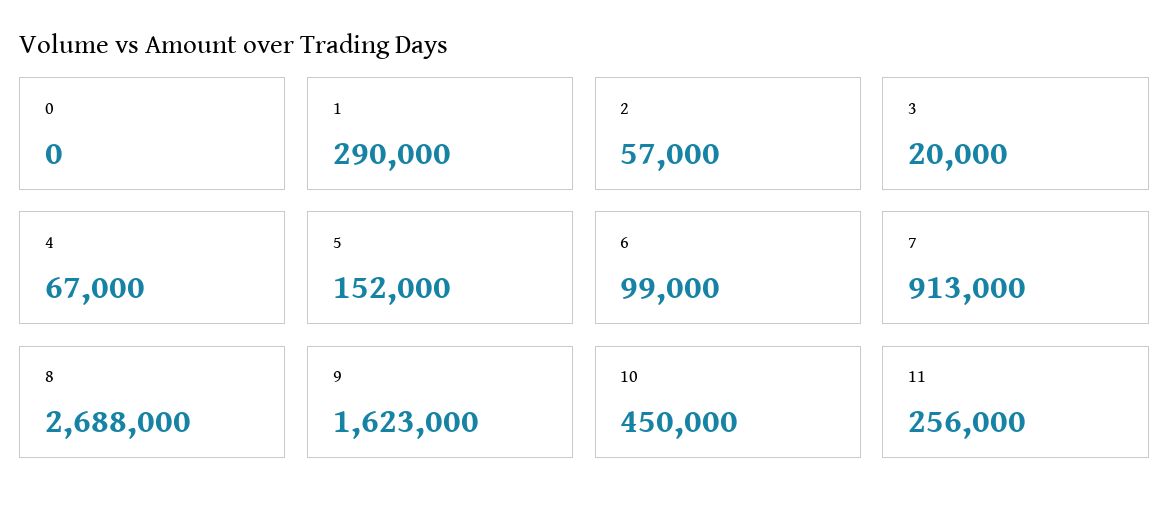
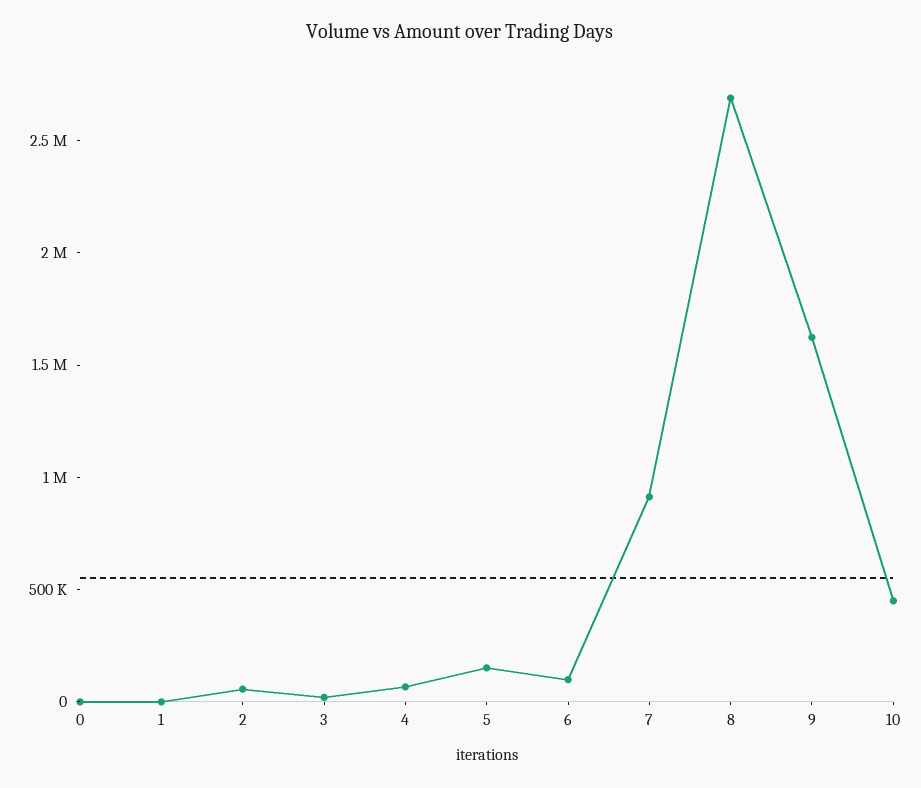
1: 290000 -> 0
11: 256000 -> none

